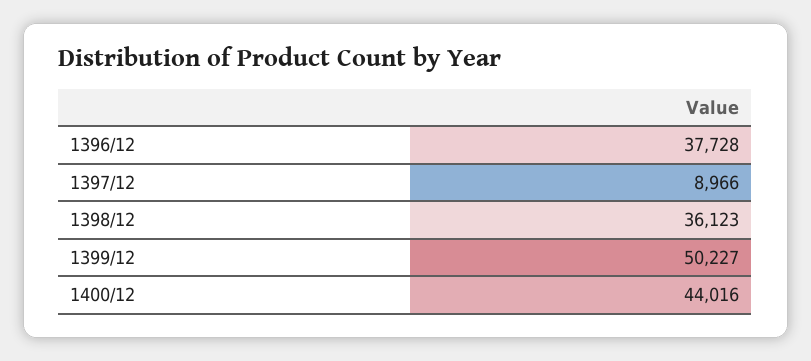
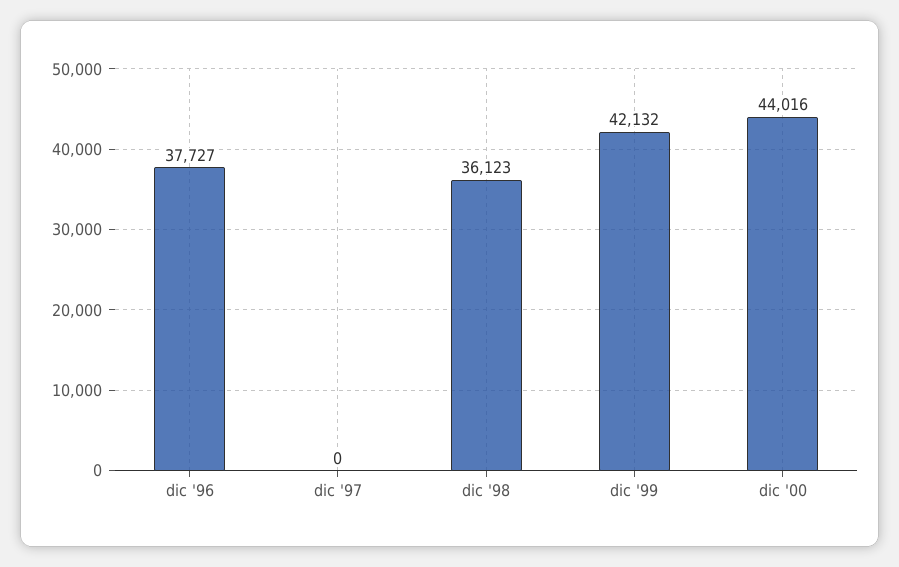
1396/12: 37728 -> 37727
1397/12: 8966 -> 0
1399/12: 50227 -> 42132

